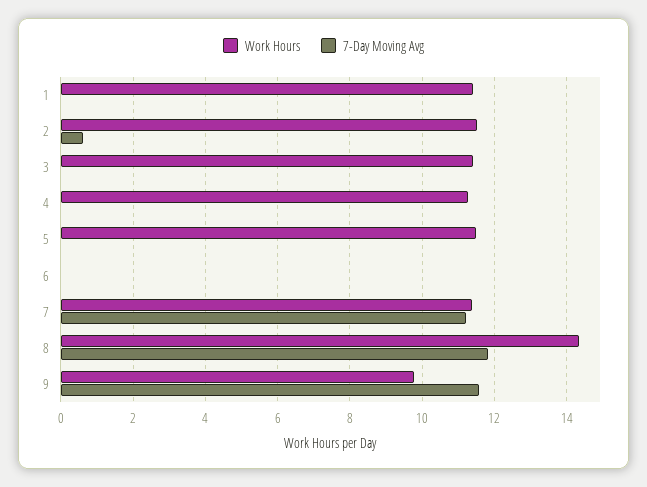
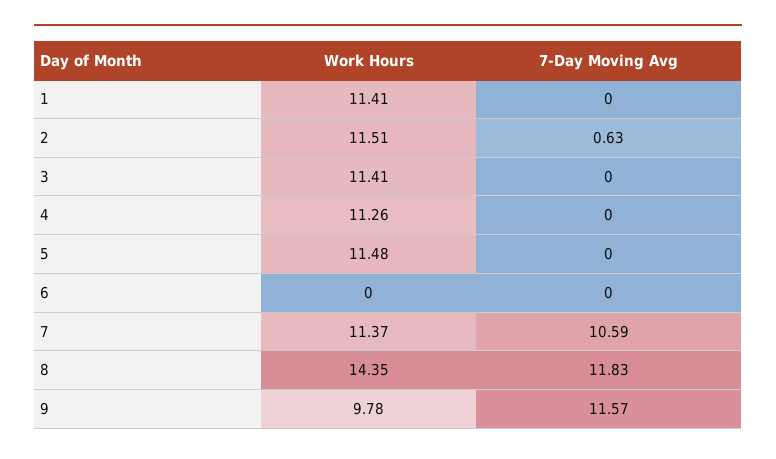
7-Day Moving Avg, 7: 11.2 -> 10.59

